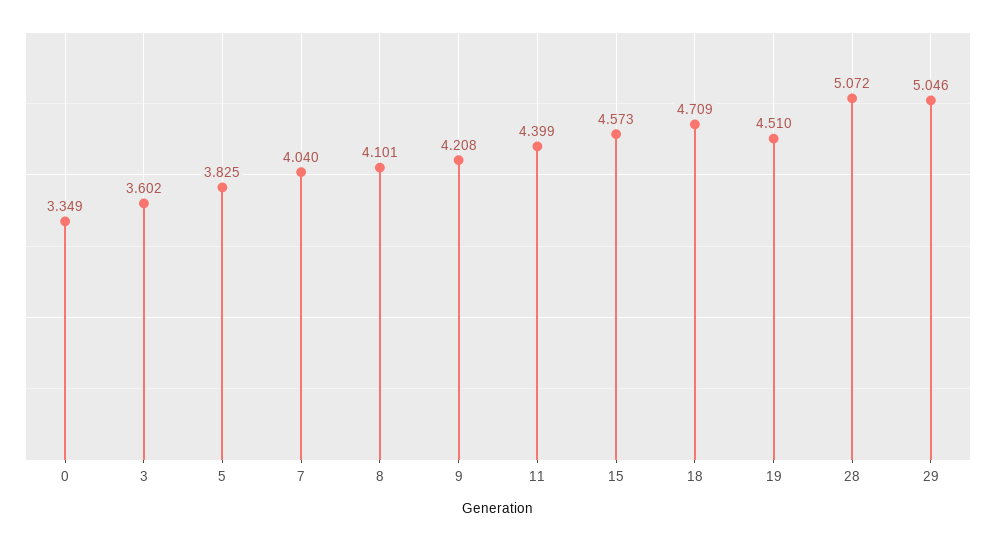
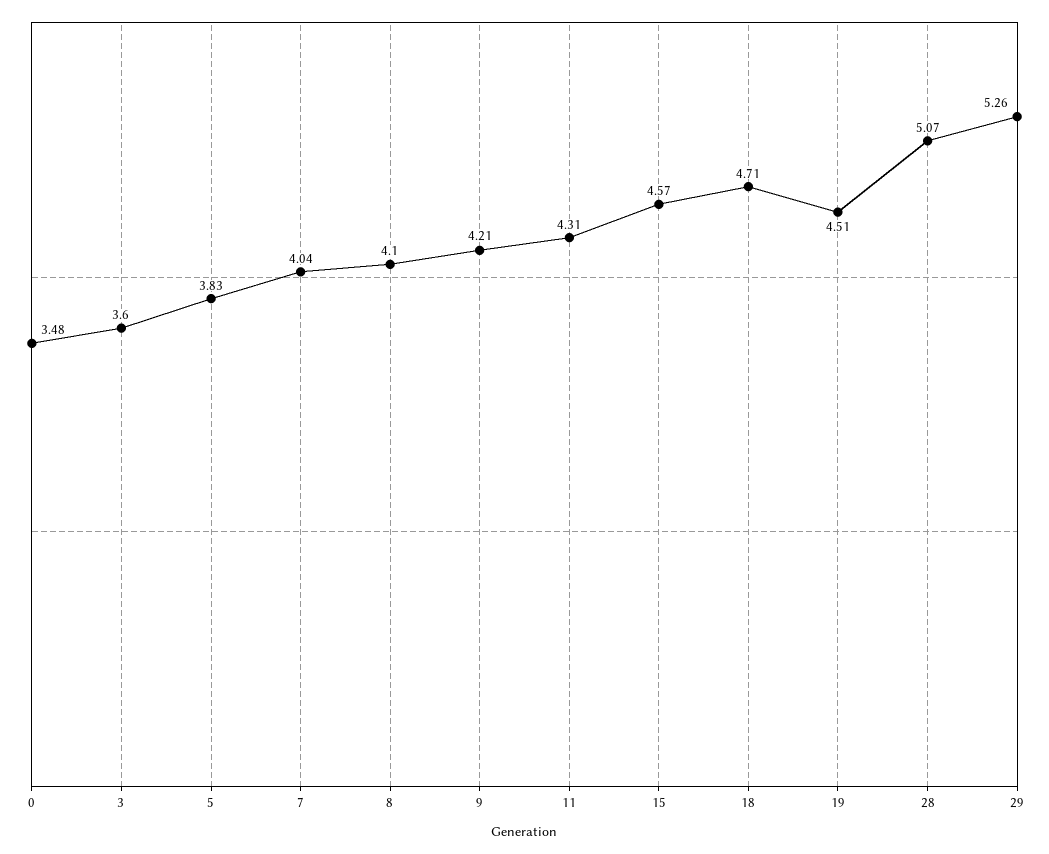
0: 3.349 -> 3.48
11: 4.399 -> 4.31
29: 5.046 -> 5.26

